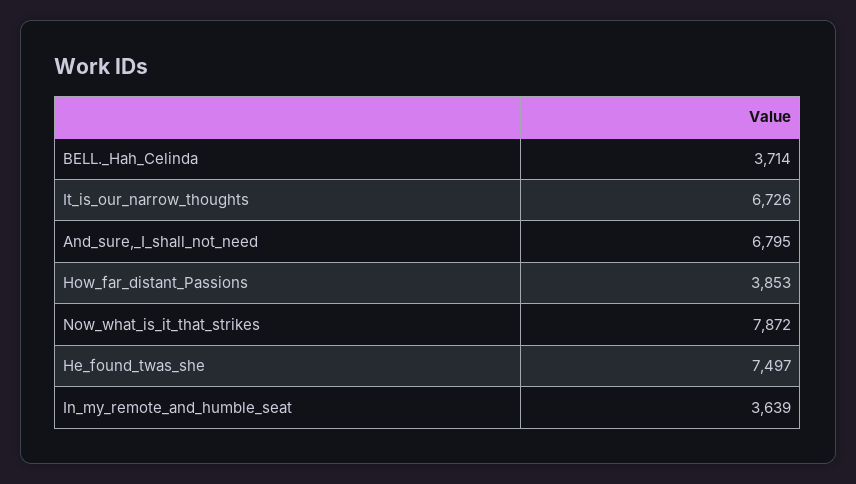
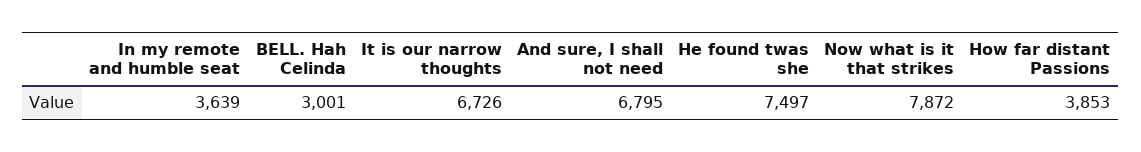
BELL._Hah_Celinda: 3714 -> 3001

